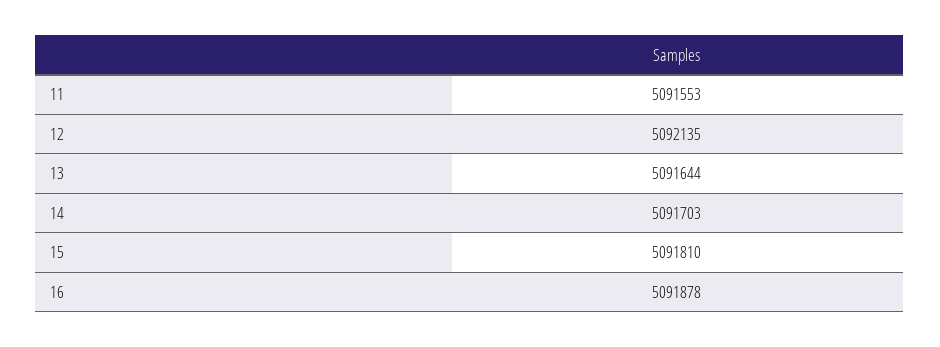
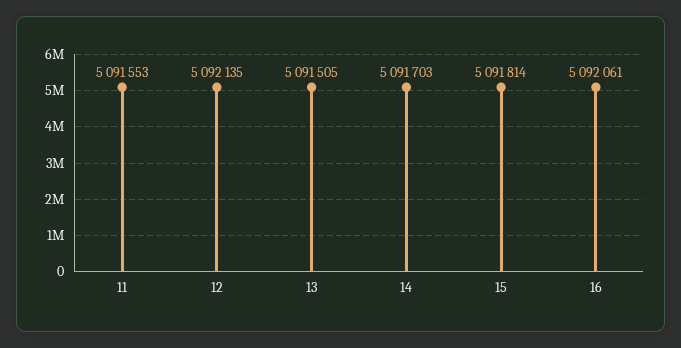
13: 5091644 -> 5091505
15: 5091810 -> 5091814
16: 5091878 -> 5092061

